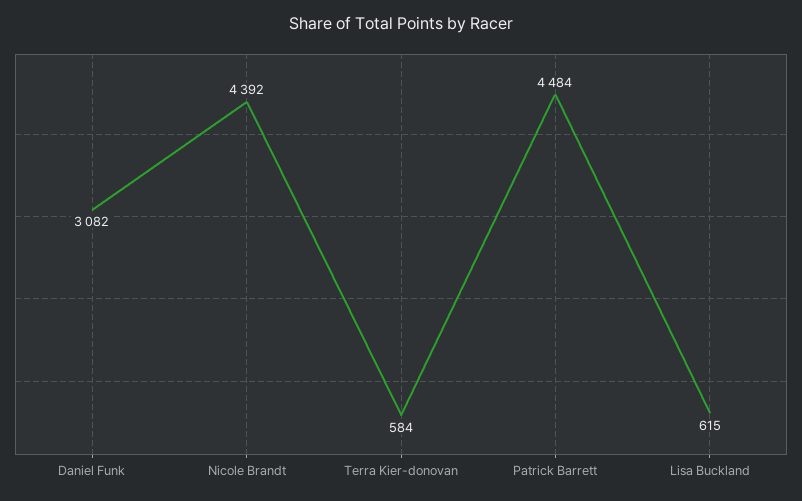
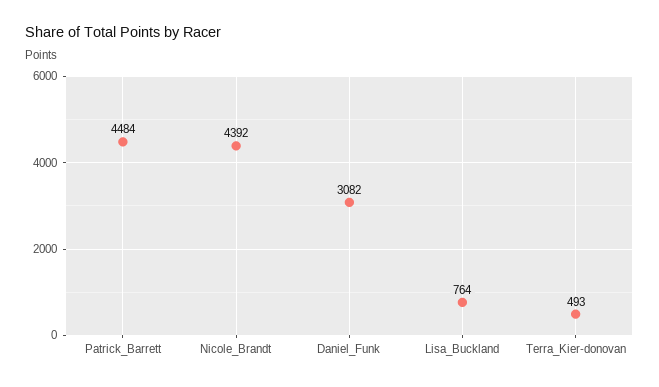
Terra Kier-donovan: 584 -> 493
Lisa Buckland: 615 -> 764

